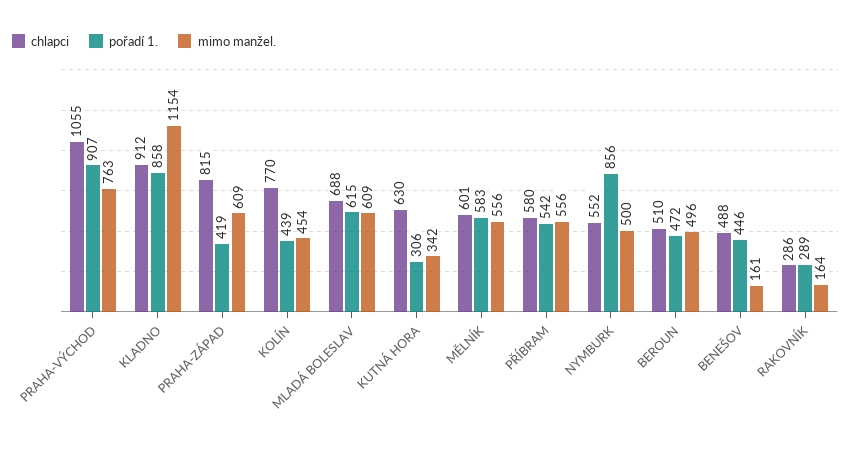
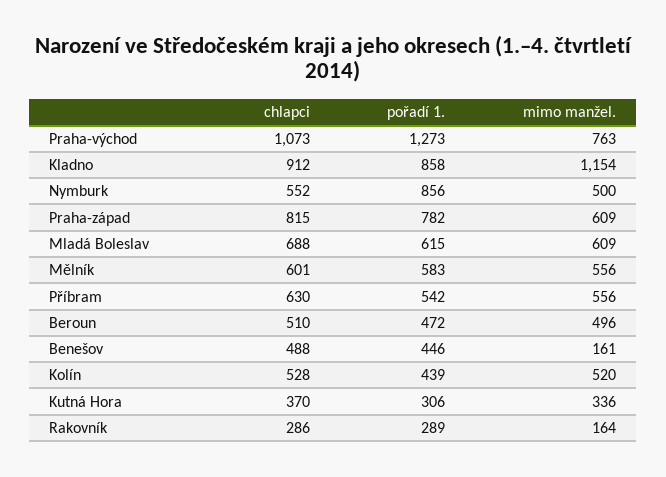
chlapci, PRAHA-VÝCHOD: 1055 -> 1073
pořadí 1., PRAHA-VÝCHOD: 907 -> 1273
pořadí 1., PRAHA-ZÁPAD: 419 -> 782
chlapci, KOLÍN: 770 -> 528
mimo manžel., KOLÍN: 454 -> 520
chlapci, KUTNÁ HORA: 630 -> 370
mimo manžel., KUTNÁ HORA: 342 -> 336
chlapci, PŘÍBRAM: 580 -> 630

